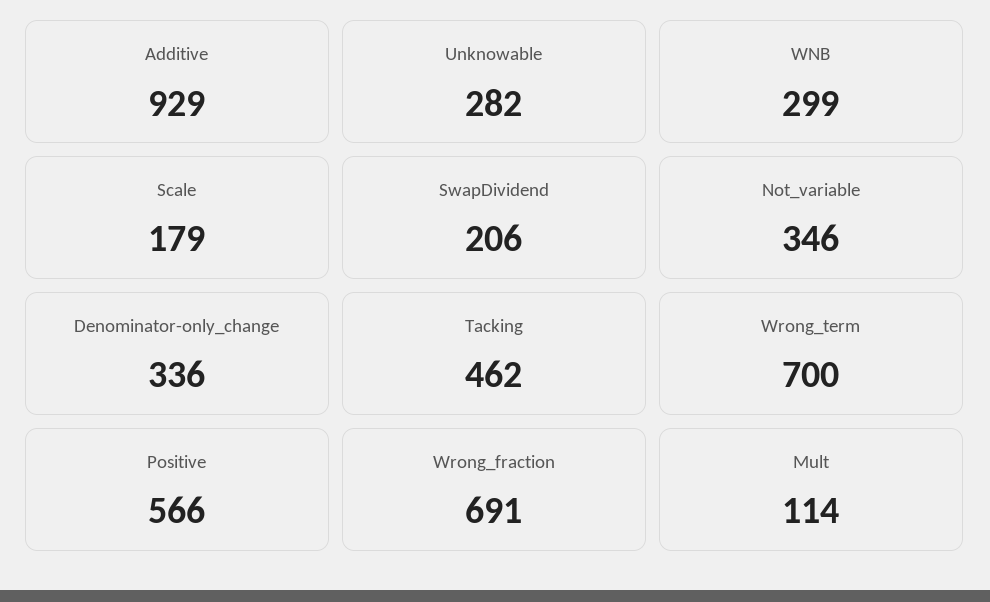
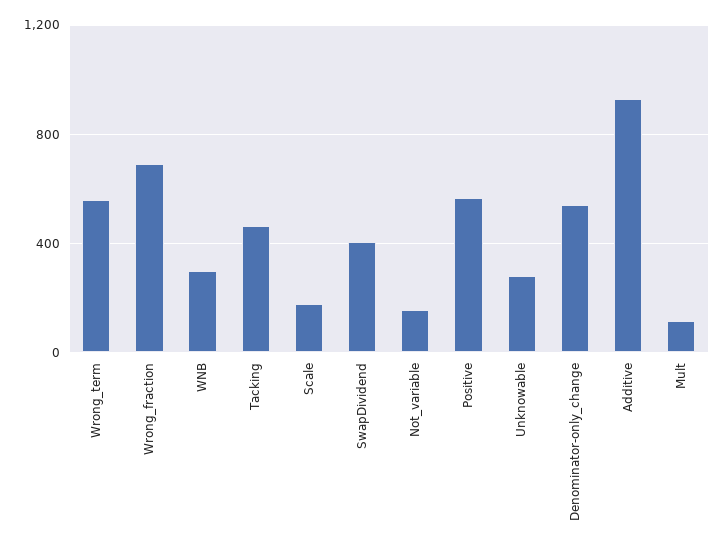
SwapDividend: 206 -> 400
Not_variable: 346 -> 150
Denominator-only_change: 336 -> 550
Wrong_term: 700 -> 550

